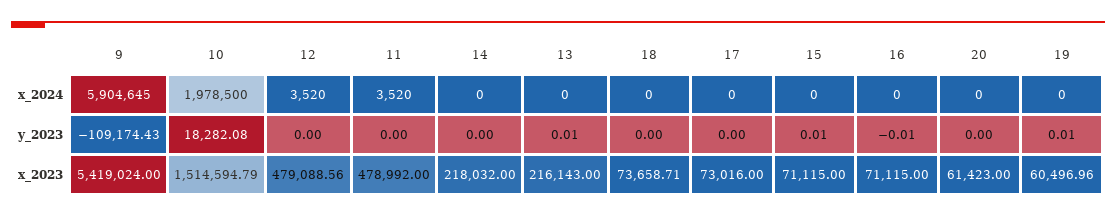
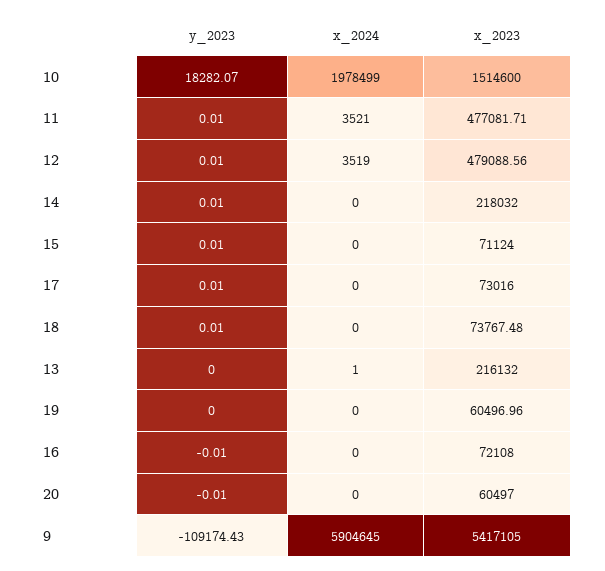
10, x_2024: 1978500 -> 1978499
12, x_2024: 3520 -> 3519
11, x_2024: 3520 -> 3521
13, x_2024: 0 -> 1
10, y_2023: 18282.08 -> 18282.07
12, y_2023: 0 -> 0.01
11, y_2023: 0 -> 0.01
14, y_2023: 0 -> 0.01
13, y_2023: 0.01 -> 0
18, y_2023: 0 -> 0.01
17, y_2023: 0 -> 0.01
20, y_2023: 0 -> -0.01
19, y_2023: 0.01 -> 0
9, x_2023: 5419024 -> 5417105
10, x_2023: 1514594.79 -> 1514600
11, x_2023: 478992 -> 477081.71
13, x_2023: 216143 -> 216132
18, x_2023: 73658.71 -> 73767.48
15, x_2023: 71115 -> 71124
16, x_2023: 71115 -> 72108
20, x_2023: 61423 -> 60497

